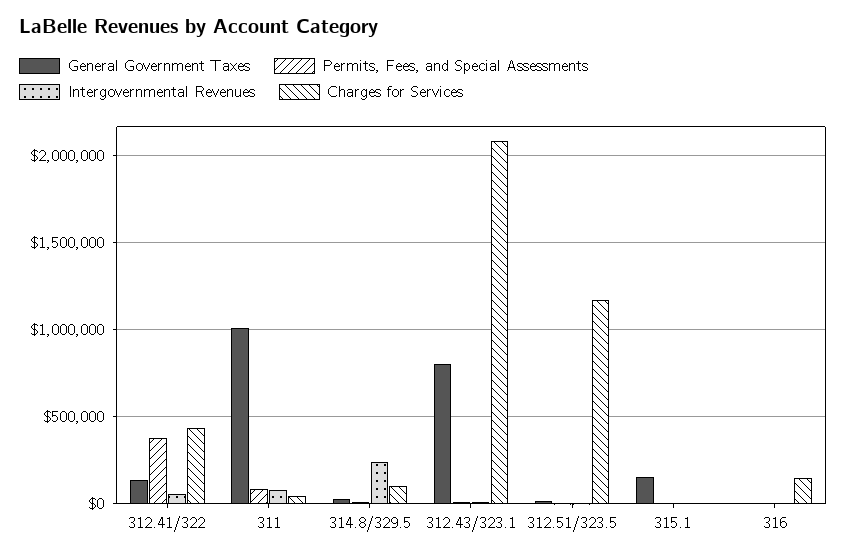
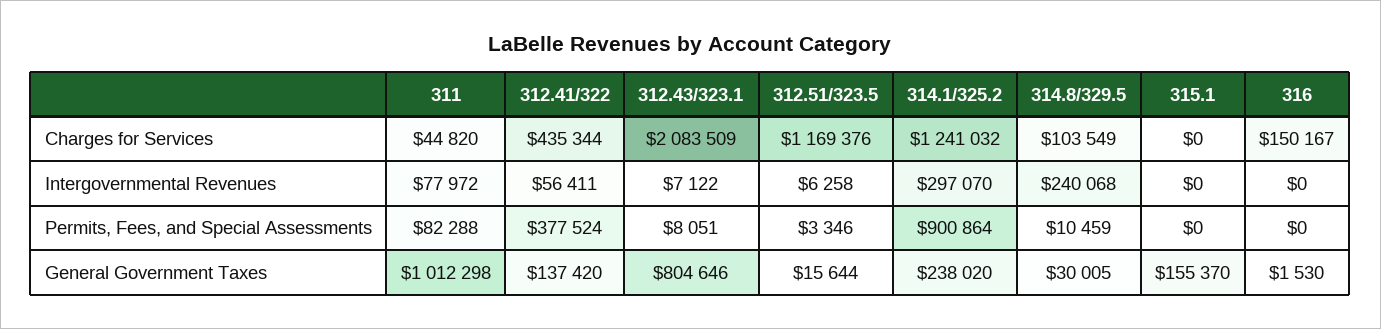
Charges for Services, 314.1/325.2: none -> 1241032
Intergovernmental Revenues, 314.1/325.2: none -> 297070
Permits, Fees, and Special Assessments, 314.1/325.2: none -> 900864
General Government Taxes, 314.1/325.2: none -> 238020

